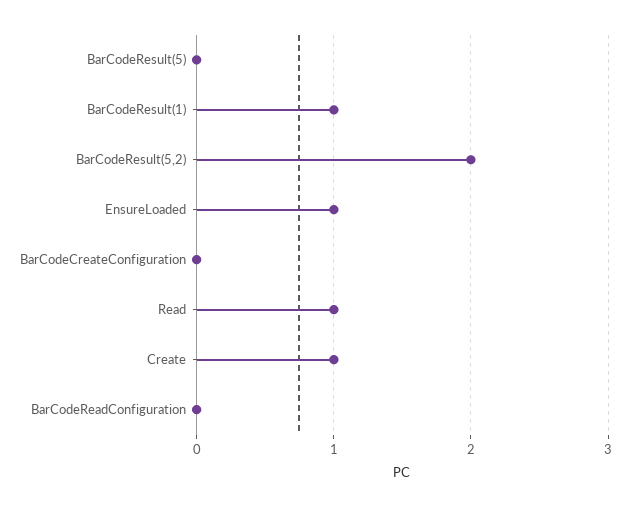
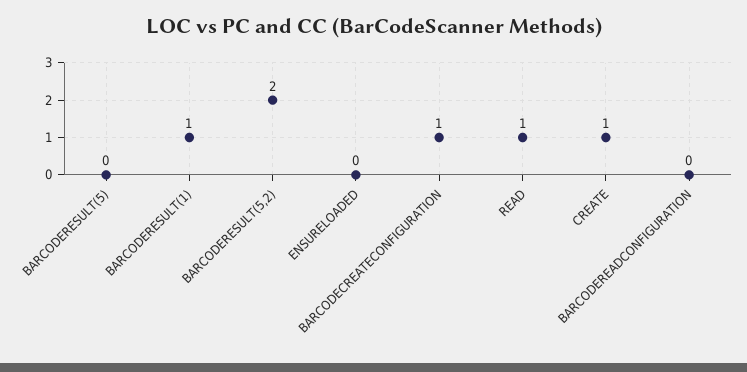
EnsureLoaded: 1 -> 0
BarCodeCreateConfiguration: 0 -> 1

